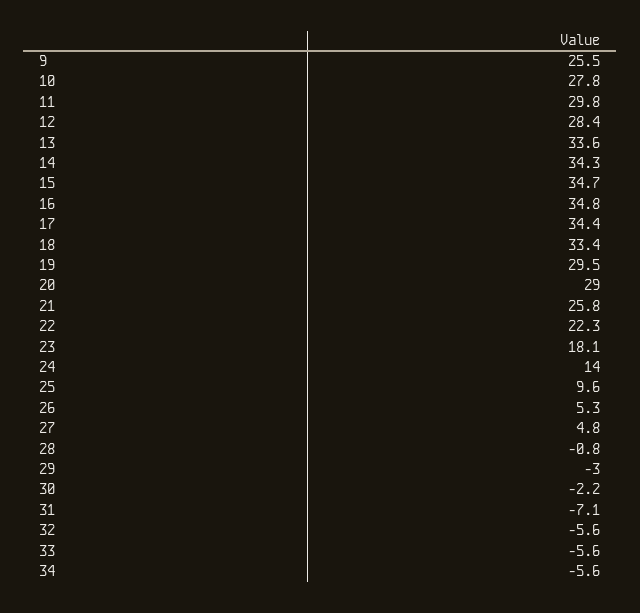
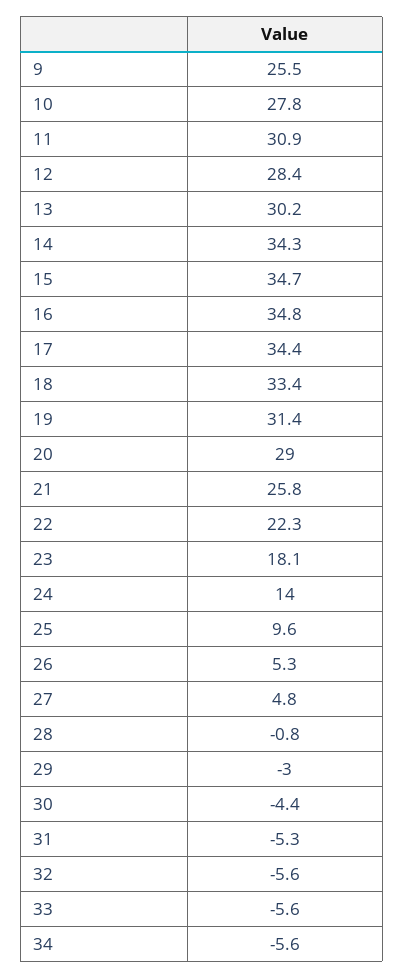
11: 29.8 -> 30.9
13: 33.6 -> 30.2
19: 29.5 -> 31.4
30: -2.2 -> -4.4
31: -7.1 -> -5.3

